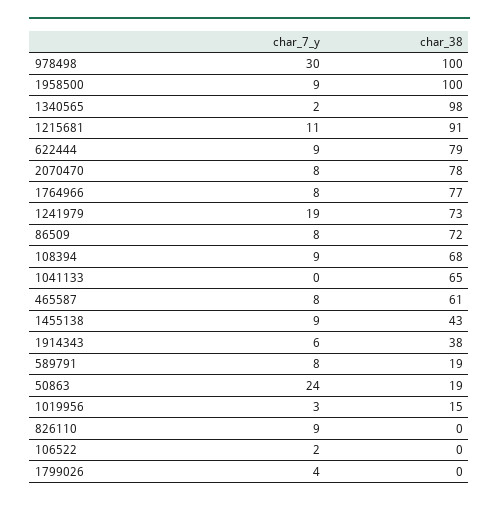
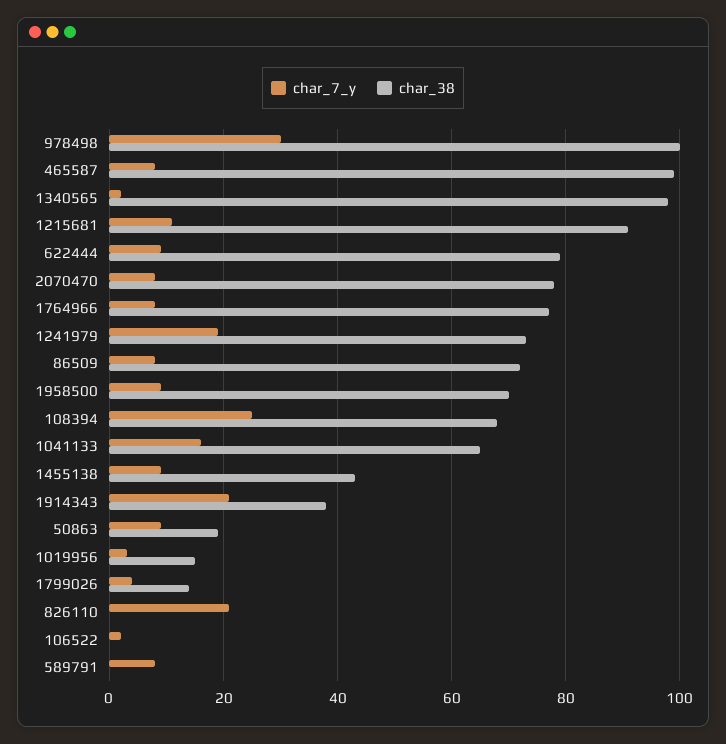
char_38, 1958500: 100 -> 70
char_7_y, 108394: 9 -> 25
char_7_y, 1041133: 0 -> 15
char_38, 465587: 61 -> 100
char_7_y, 1914343: 6 -> 20
char_38, 589791: 19 -> 0
char_7_y, 50863: 24 -> 10
char_7_y, 826110: 9 -> 20
char_38, 1799026: 0 -> 15

